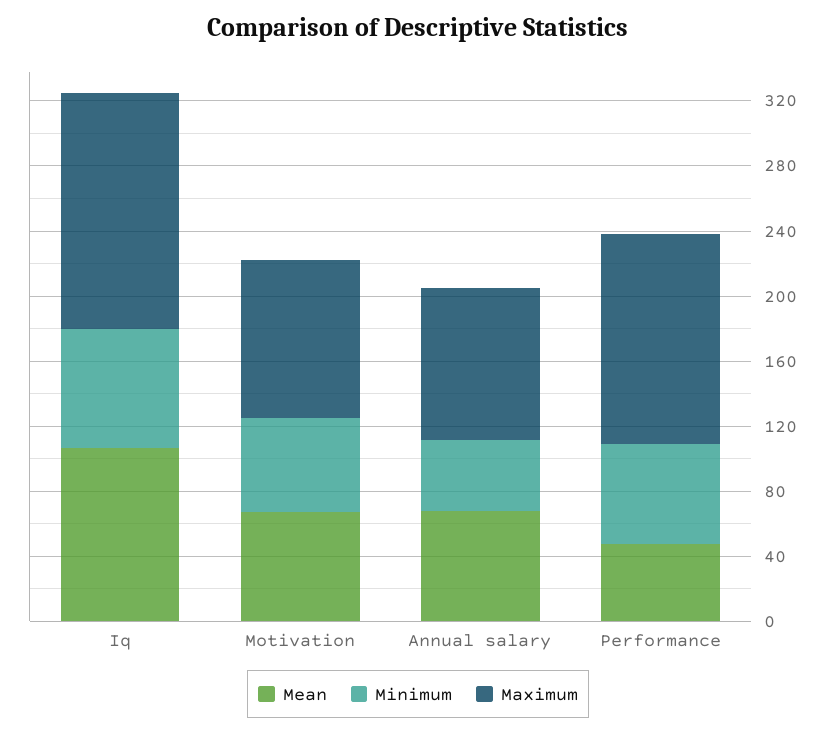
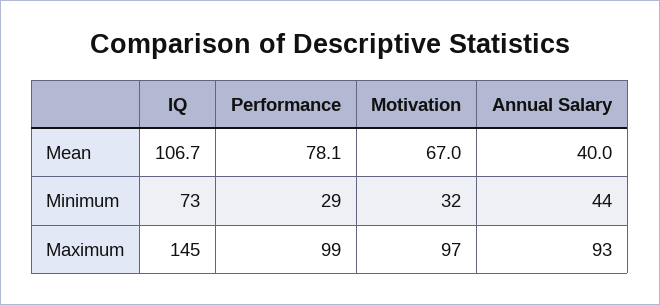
Minimum, Motivation: 60 -> 32
Mean, Annual salary: 70 -> 40
Mean, Performance: 50 -> 78.1
Minimum, Performance: 60 -> 29
Maximum, Performance: 130 -> 99

